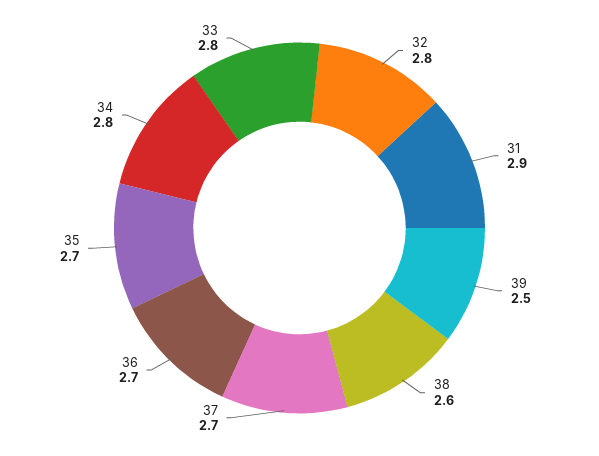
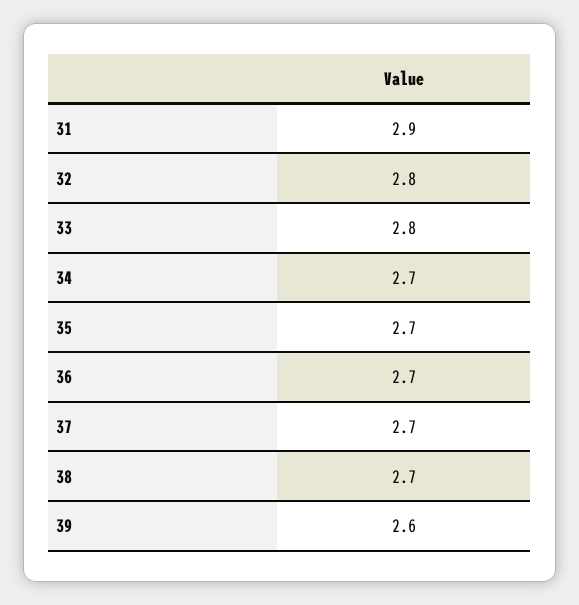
39: 2.5 -> 2.6
38: 2.6 -> 2.7
34: 2.8 -> 2.7

